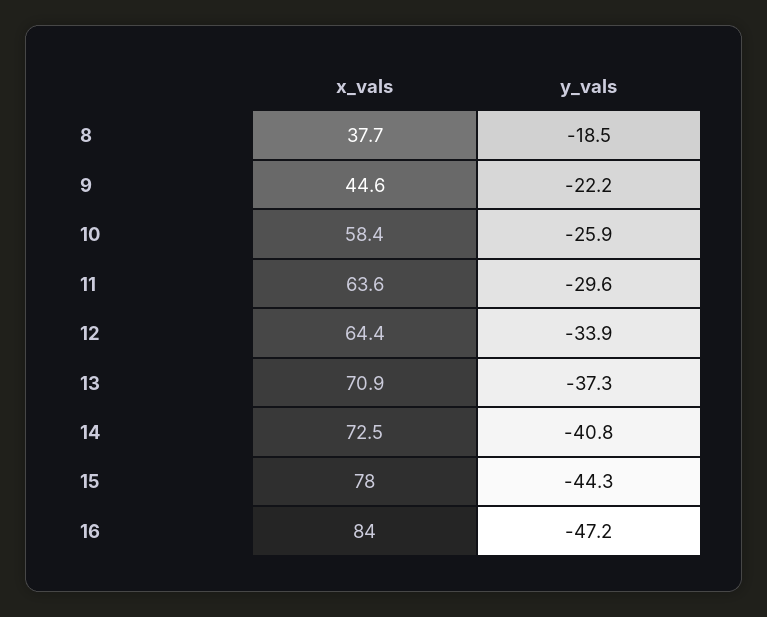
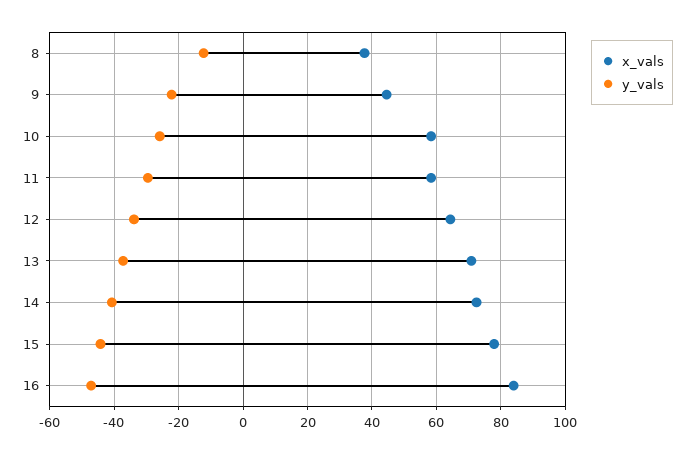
y_vals, 8: -18.5 -> -12
x_vals, 11: 63.6 -> 58

